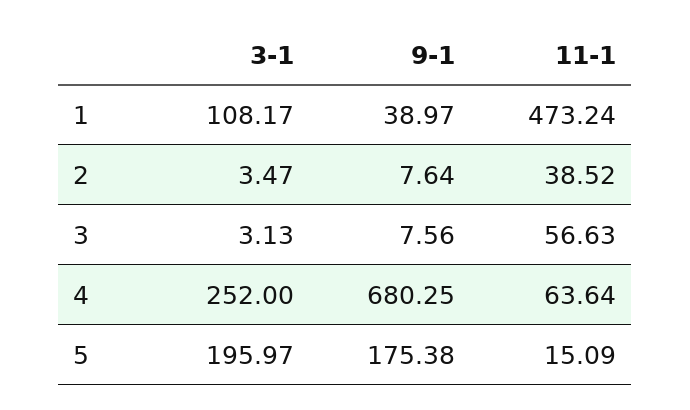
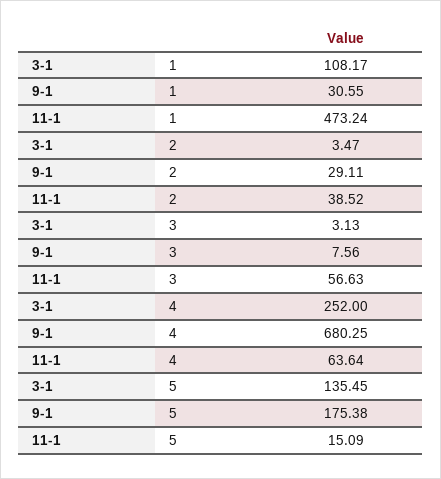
9-1, 1: 38.97 -> 30.55
9-1, 2: 7.64 -> 29.11
3-1, 5: 195.97 -> 135.45

